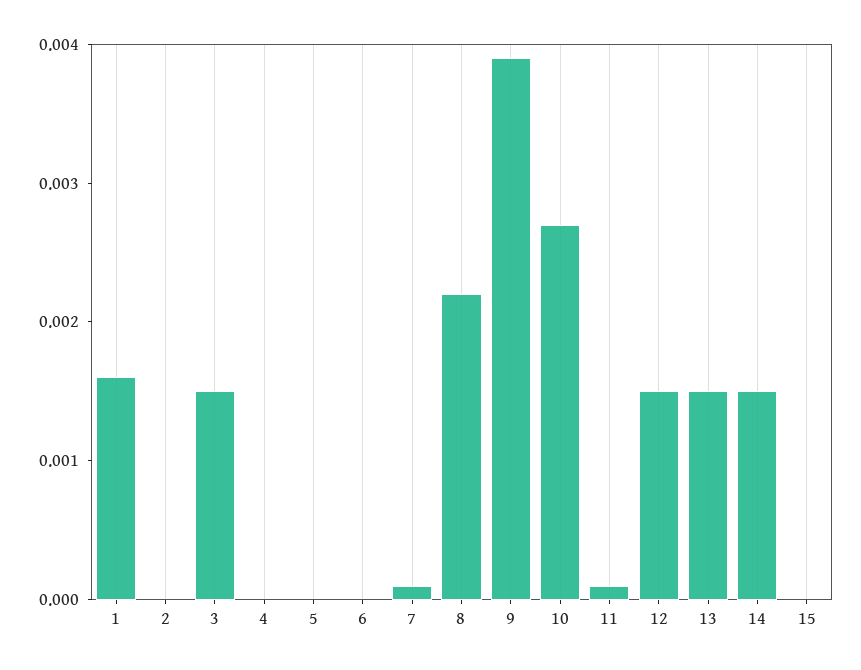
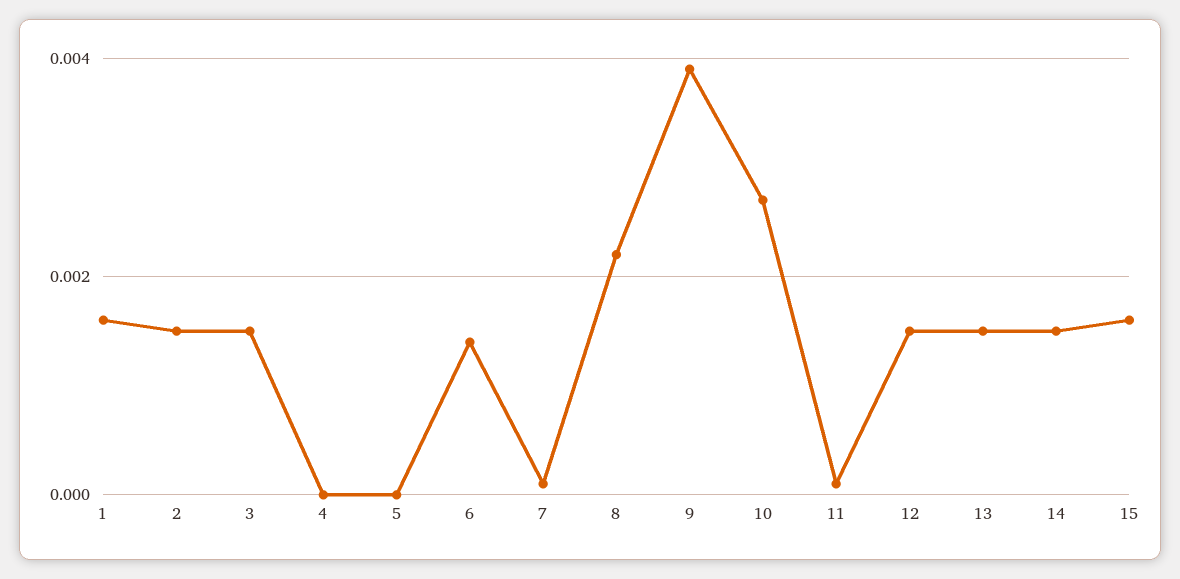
2: 0 -> 0.0015
6: 0 -> 0.0015
15: 0 -> 0.0015

